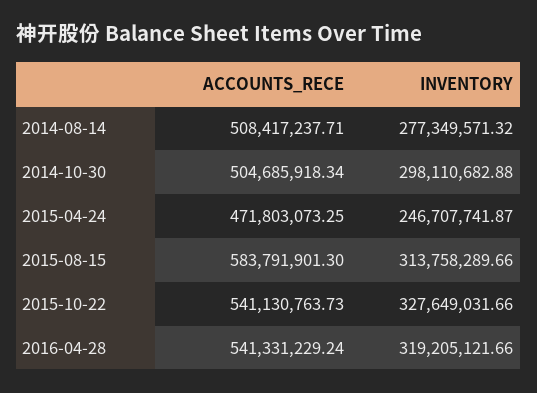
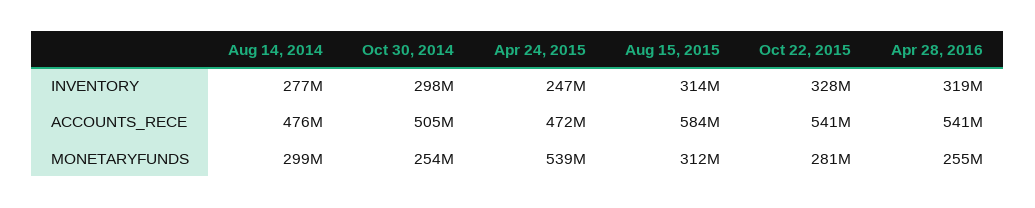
ACCOUNTS_RECE, 2014-08-14: 508417237.71 -> 476000000
MONETARYFUNDS, 2014-08-14: none -> 299000000
MONETARYFUNDS, 2014-10-30: none -> 254000000
MONETARYFUNDS, 2015-04-24: none -> 539000000
MONETARYFUNDS, 2015-08-15: none -> 312000000
MONETARYFUNDS, 2015-10-22: none -> 281000000
MONETARYFUNDS, 2016-04-28: none -> 255000000

